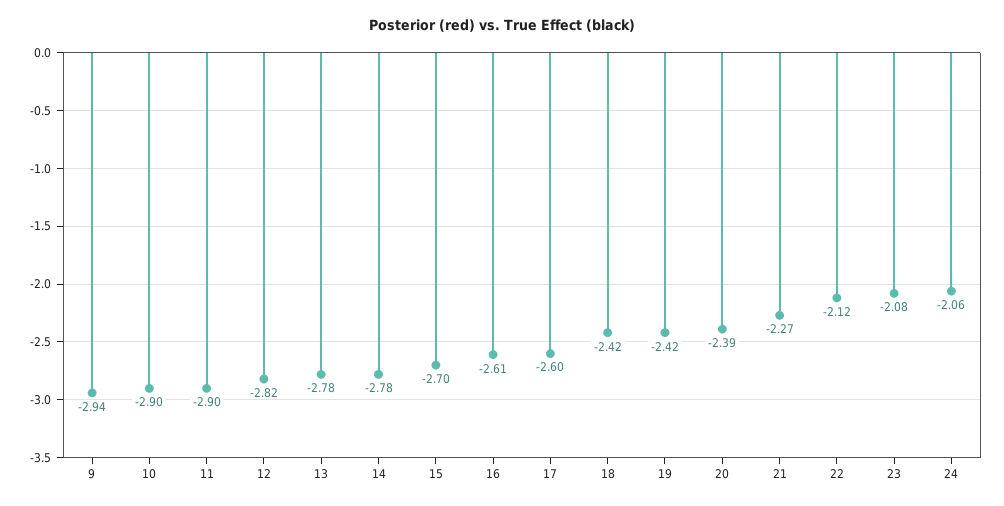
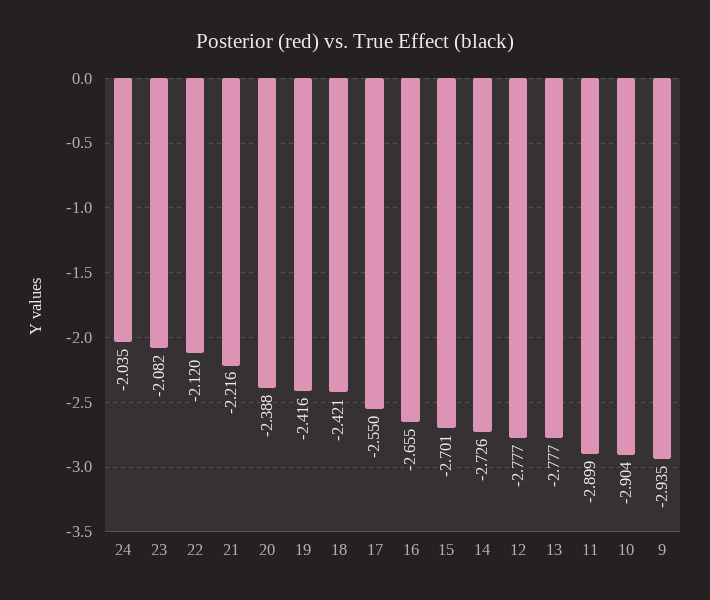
12: -2.82 -> -2.777
14: -2.78 -> -2.726
16: -2.61 -> -2.655
17: -2.6 -> -2.55
21: -2.27 -> -2.216
24: -2.06 -> -2.035

